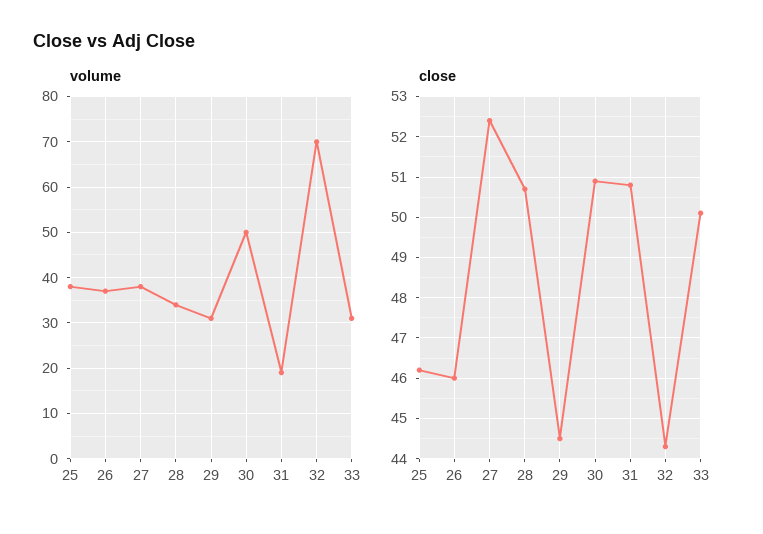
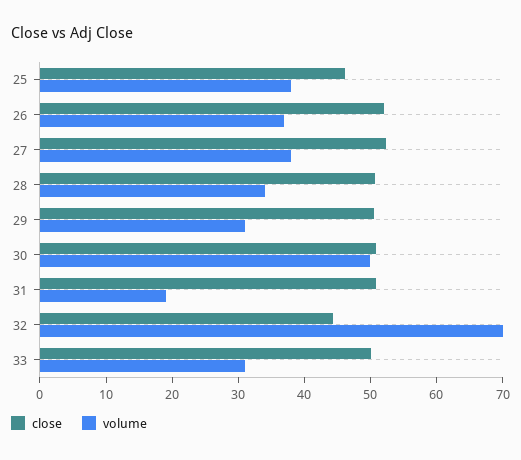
close, 26: 46 -> 52
close, 29: 44.5 -> 50

